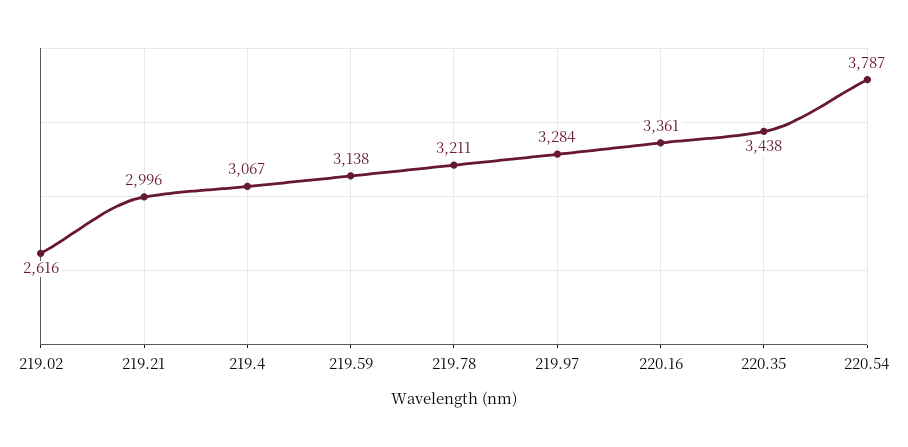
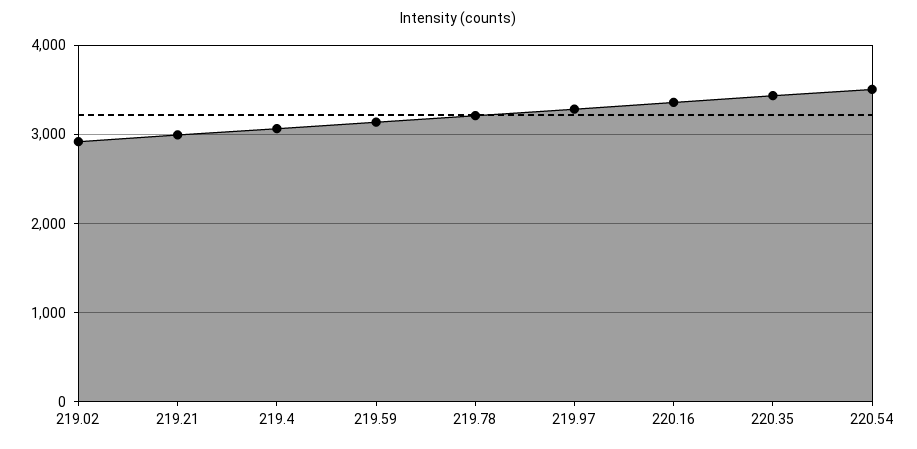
219.02: 2616 -> 2900
220.54: 3787 -> 3500

